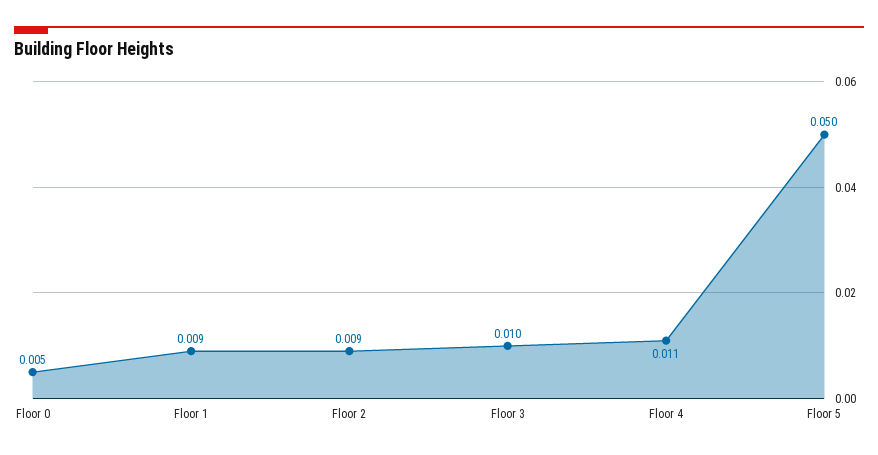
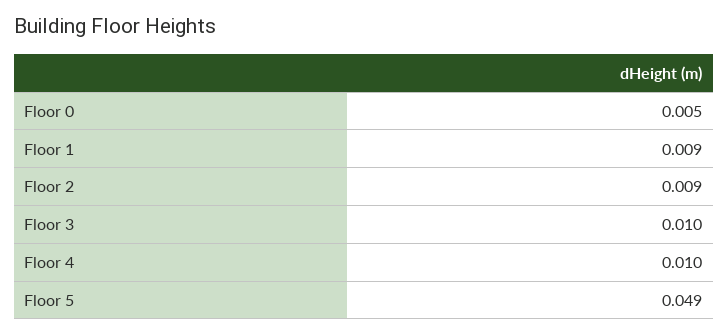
Floor 4: 0.011 -> 0.01
Floor 5: 0.05 -> 0.049

